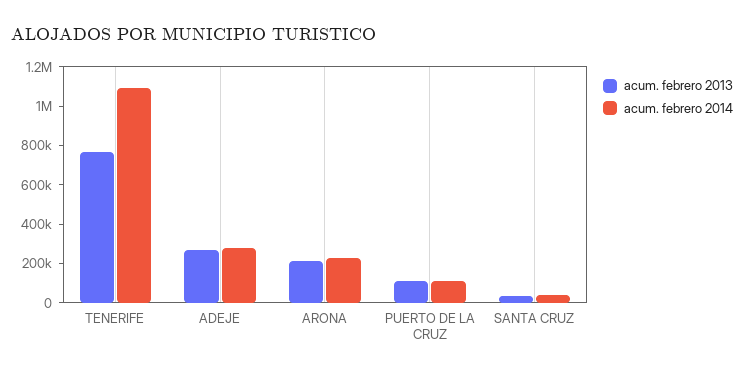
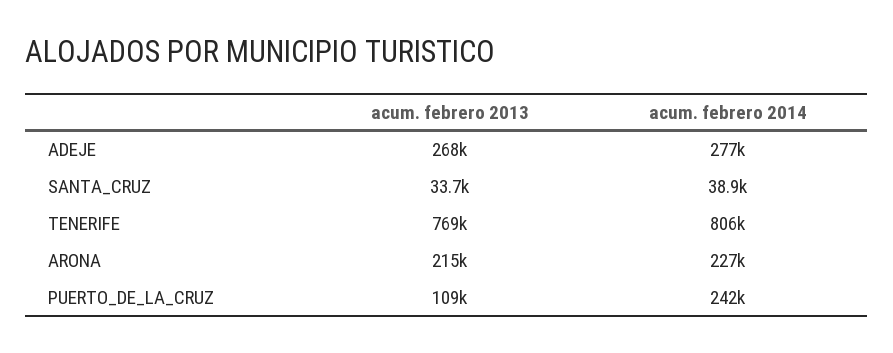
acum. febrero 2014, TENERIFE: 1100000 -> 806000
acum. febrero 2014, PUERTO DE LA CRUZ: 100000 -> 242000

